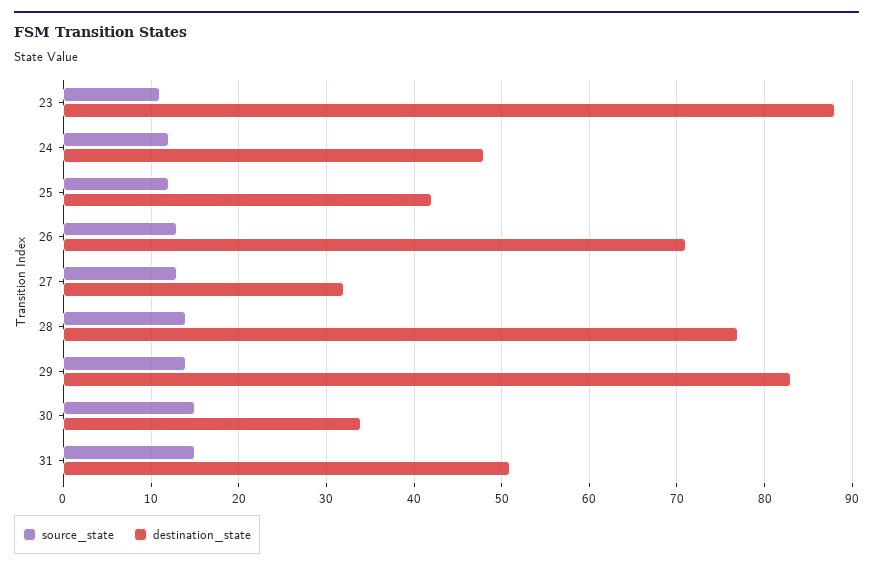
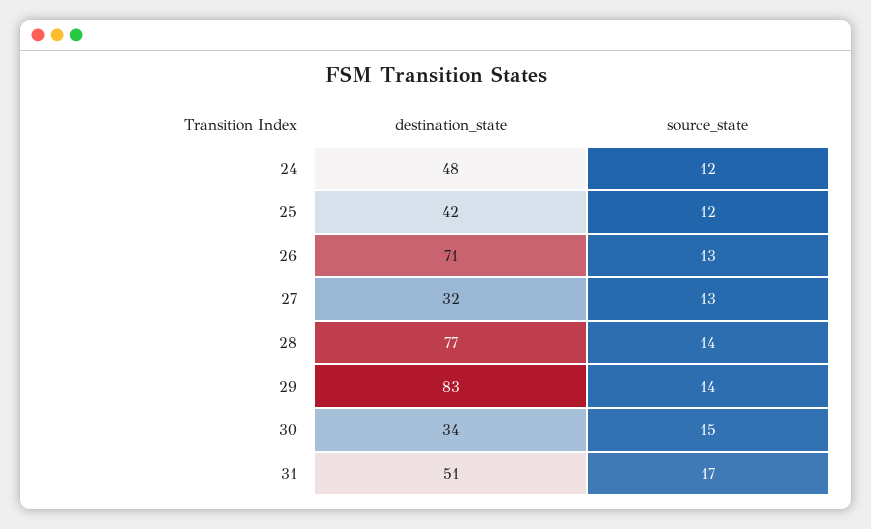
source_state, 23: 11 -> none
destination_state, 23: 88 -> none
source_state, 31: 15 -> 17

